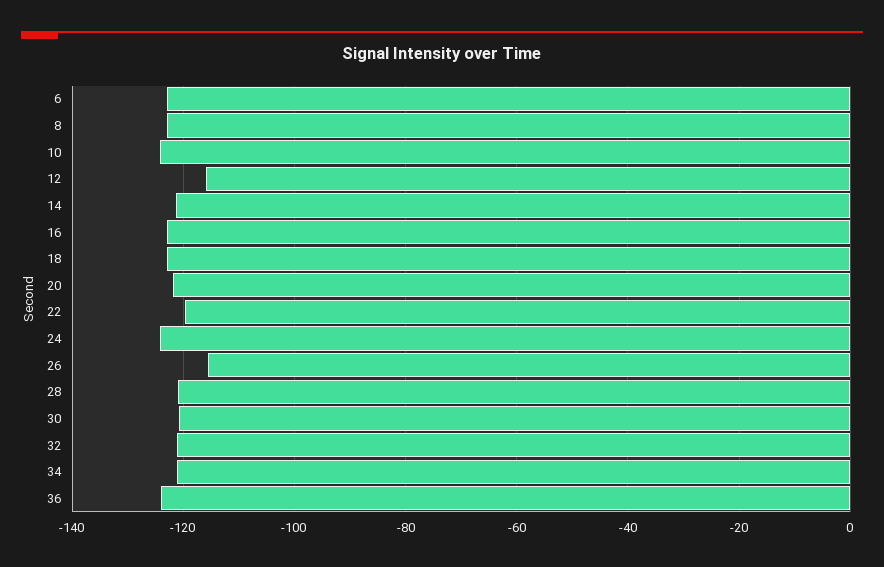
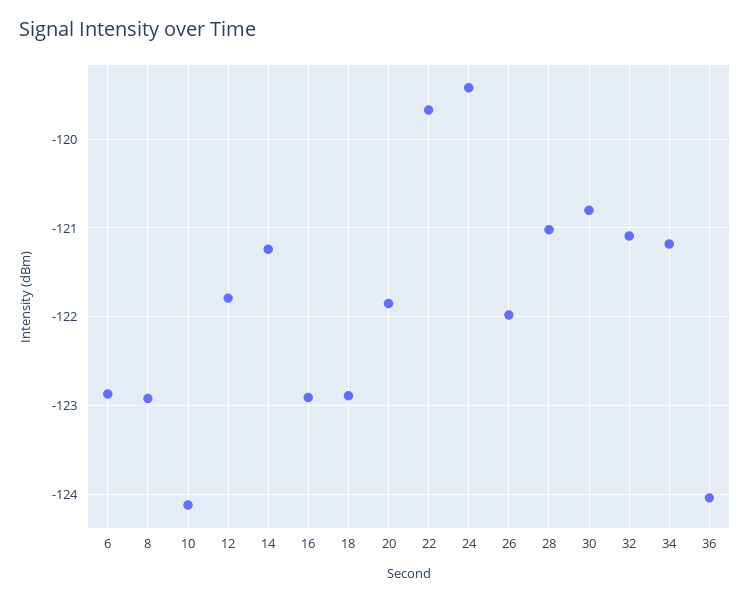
12: -116 -> -121.8
24: -124 -> -119.4
26: -116 -> -122

